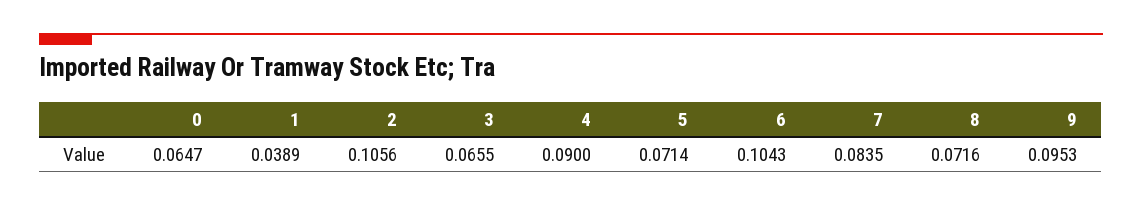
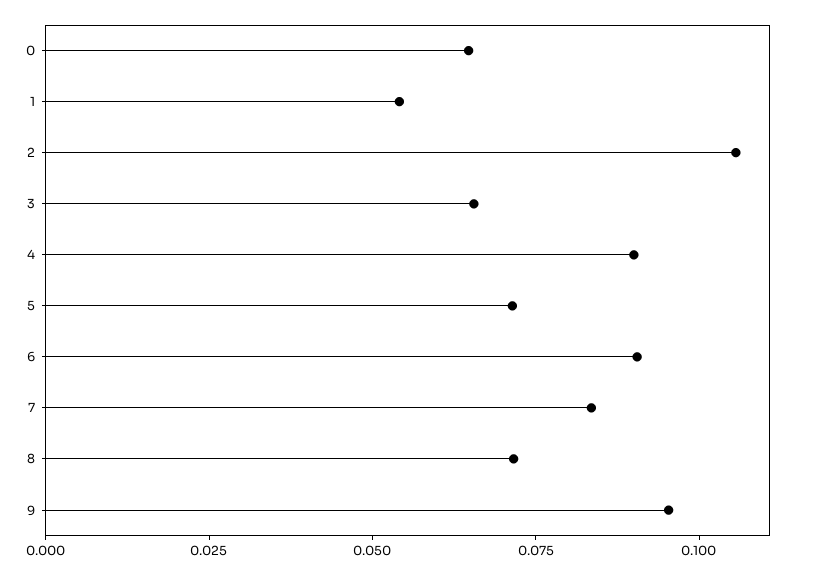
1: 0.0389 -> 0.055
6: 0.1043 -> 0.09

